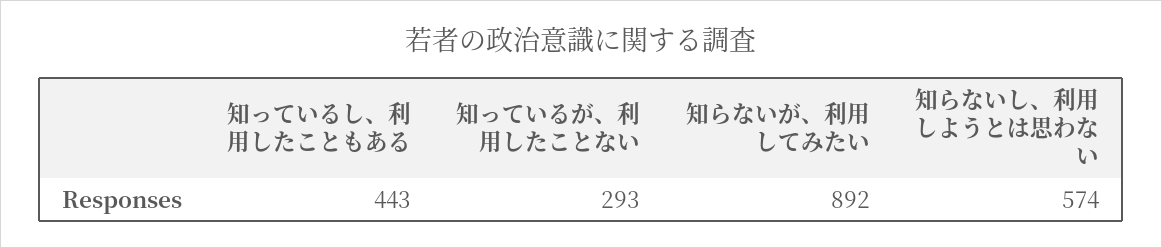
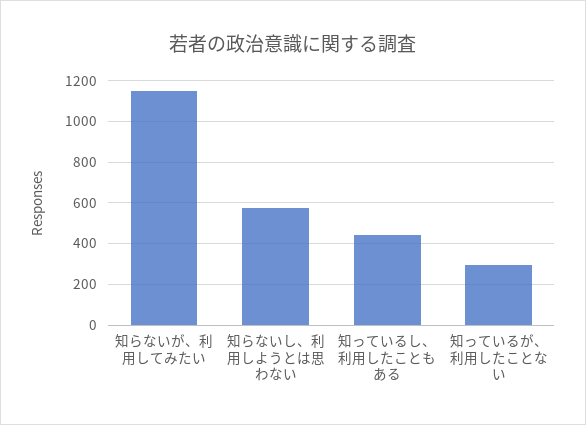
知らないが、利用してみたい: 892 -> 1150

